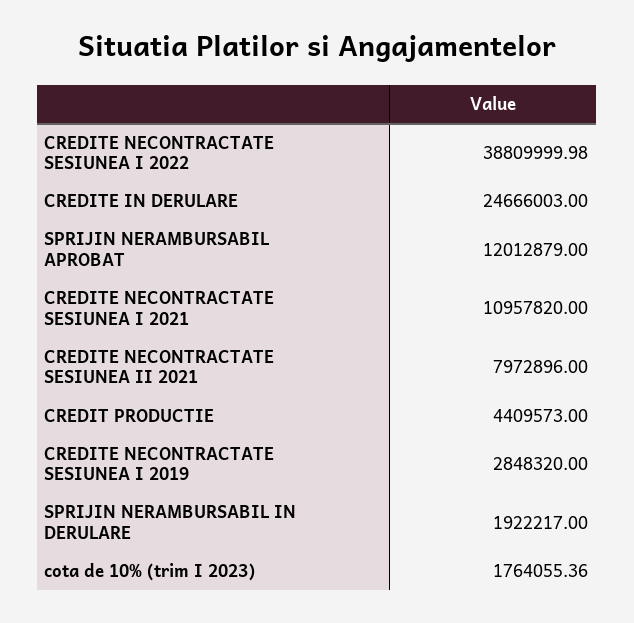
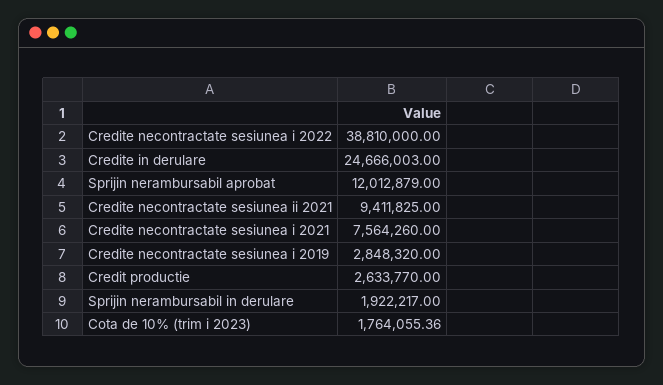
CREDITE NECONTRACTATE SESIUNEA I 2022: 38809999.98 -> 38810000
CREDITE NECONTRACTATE SESIUNEA I 2021: 10957820 -> 7564260
CREDITE NECONTRACTATE SESIUNEA II 2021: 7972896 -> 9411825
CREDIT PRODUCTIE: 4409573 -> 2633770

